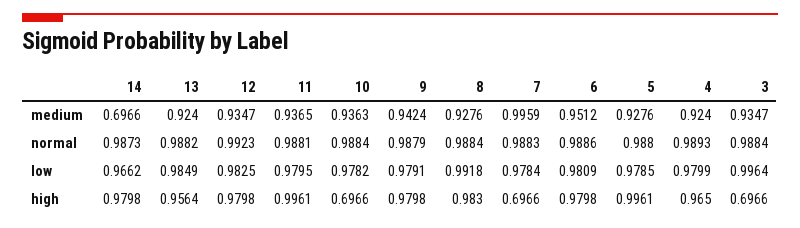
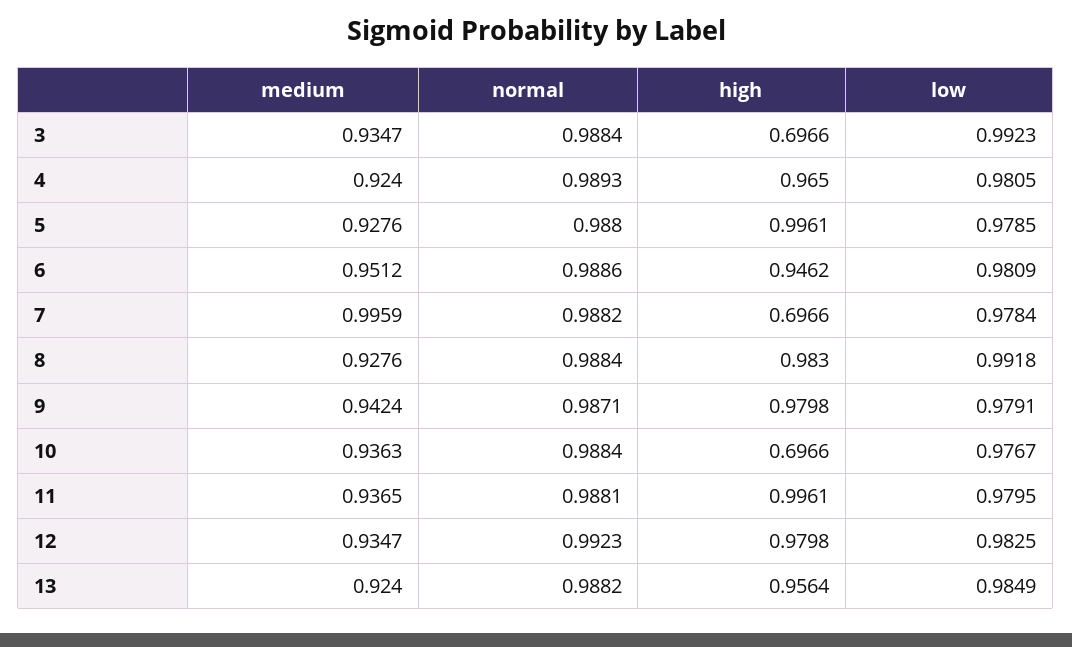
14, medium: 0.6966 -> none
14, normal: 0.9873 -> none
9, normal: 0.9879 -> 0.9871
7, normal: 0.9883 -> 0.9882
14, low: 0.9662 -> none
10, low: 0.9782 -> 0.9767
4, low: 0.9799 -> 0.9805
3, low: 0.9964 -> 0.9923
14, high: 0.9798 -> none
6, high: 0.9798 -> 0.9462

